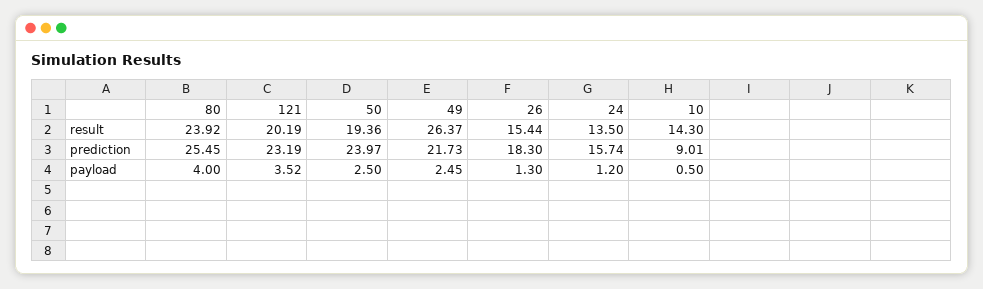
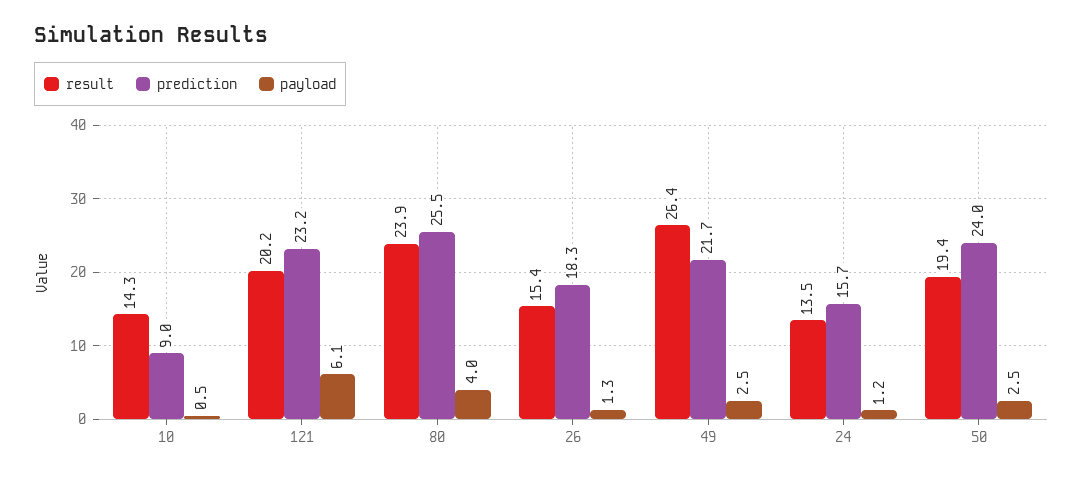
payload, 121: 3.52 -> 6.1

